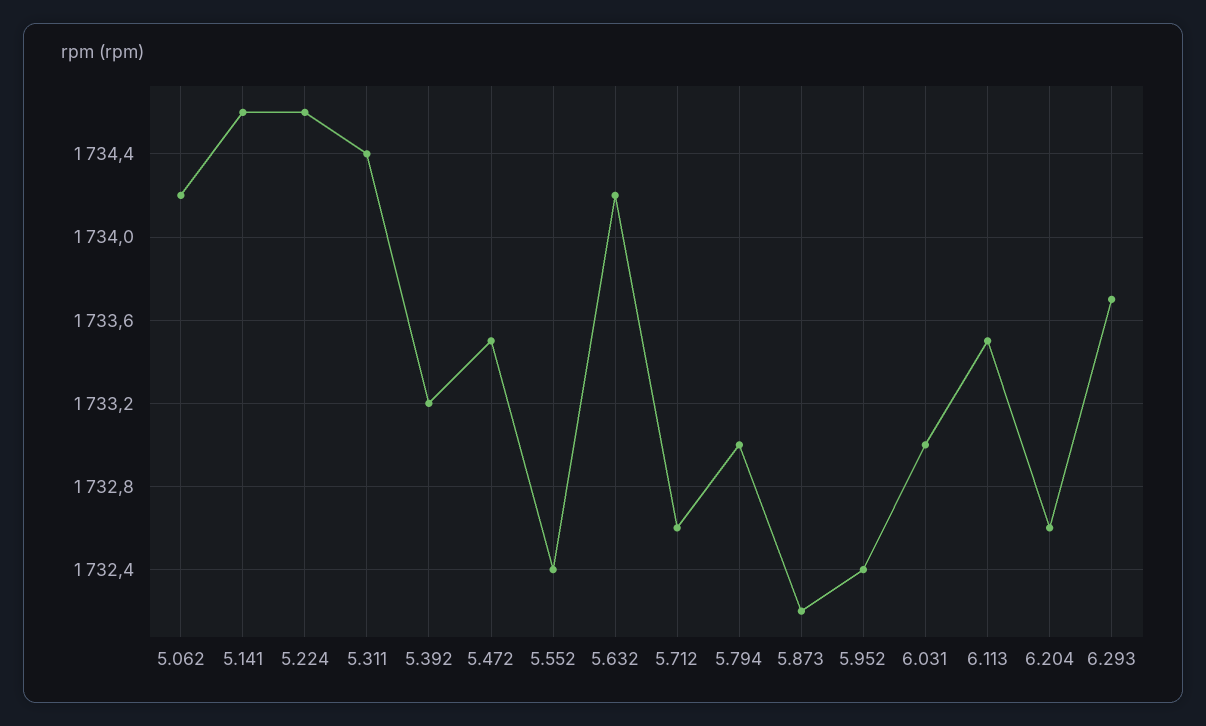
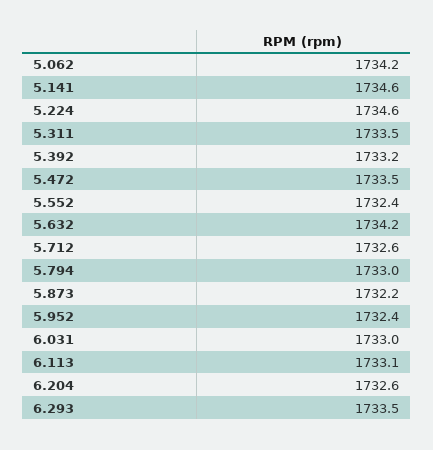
5.311: 1734.4 -> 1733.5
6.113: 1733.5 -> 1733.1
6.293: 1733.7 -> 1733.5

